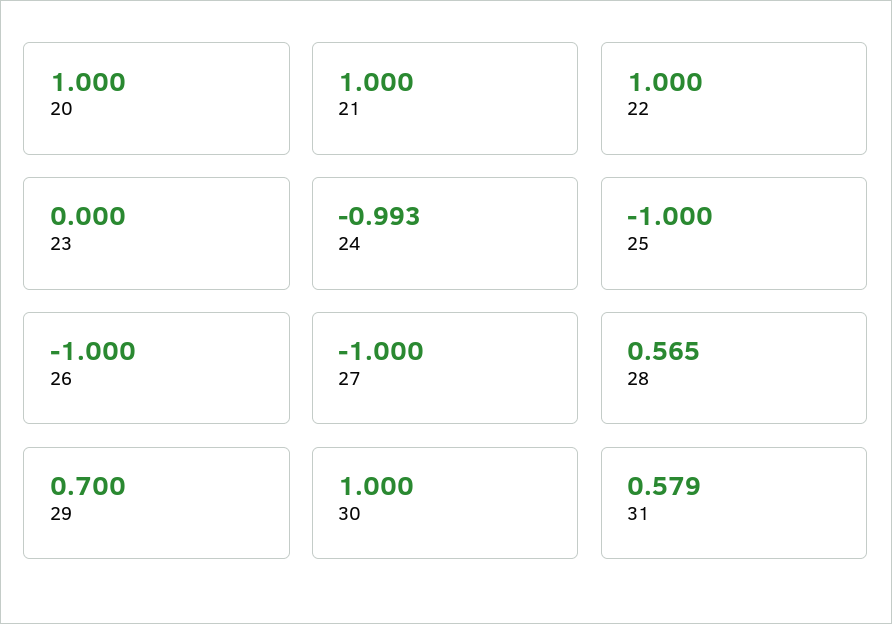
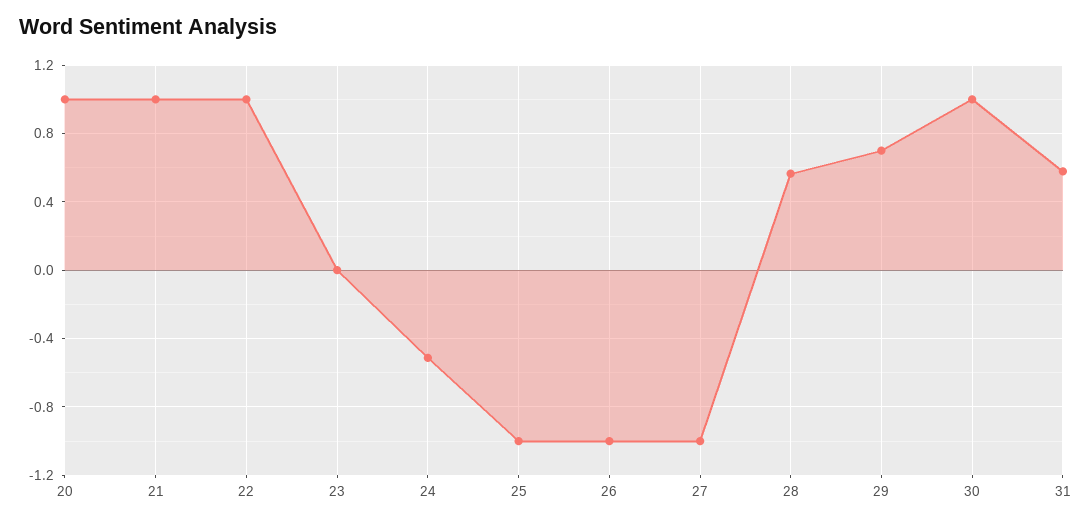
24: -0.993 -> -0.5

